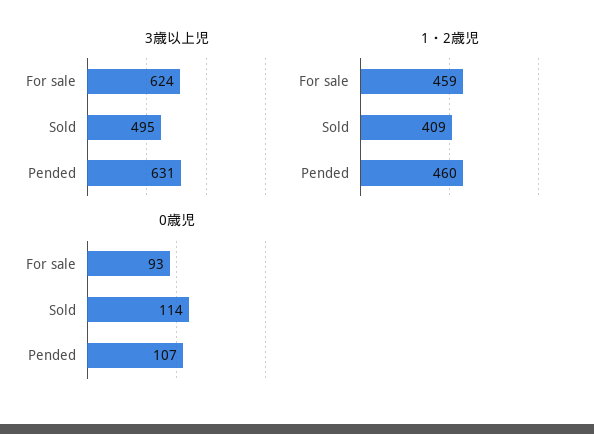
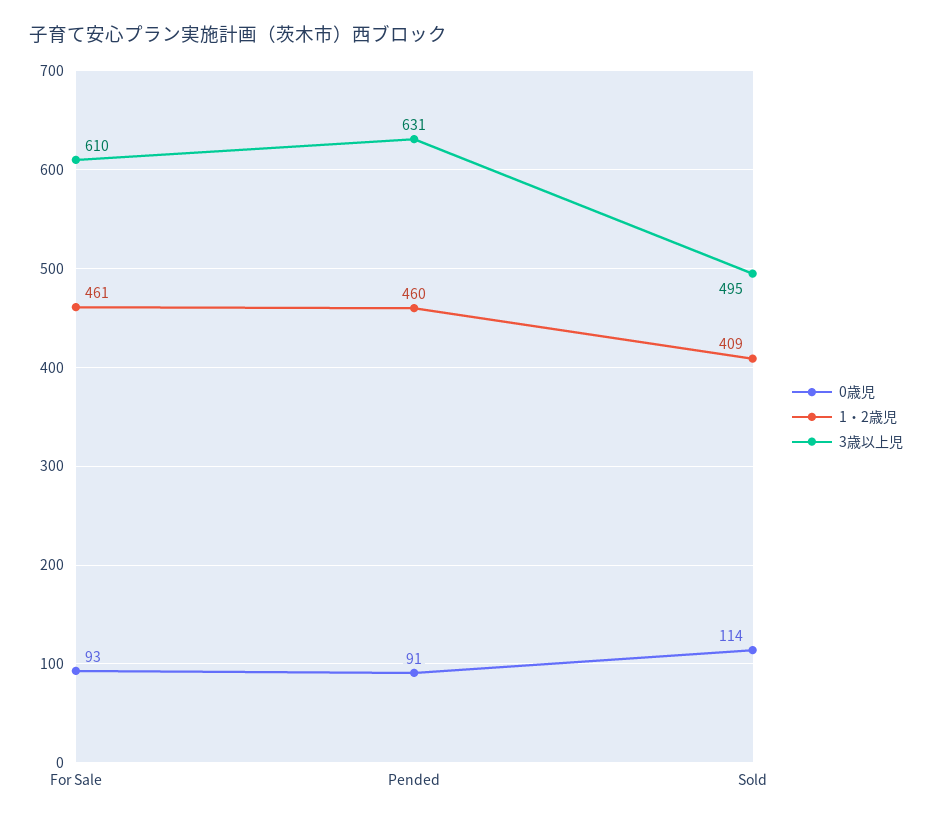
3歳以上児, For sale: 624 -> 610
1・2歳児, For sale: 459 -> 461
0歳児, Pended: 107 -> 91

